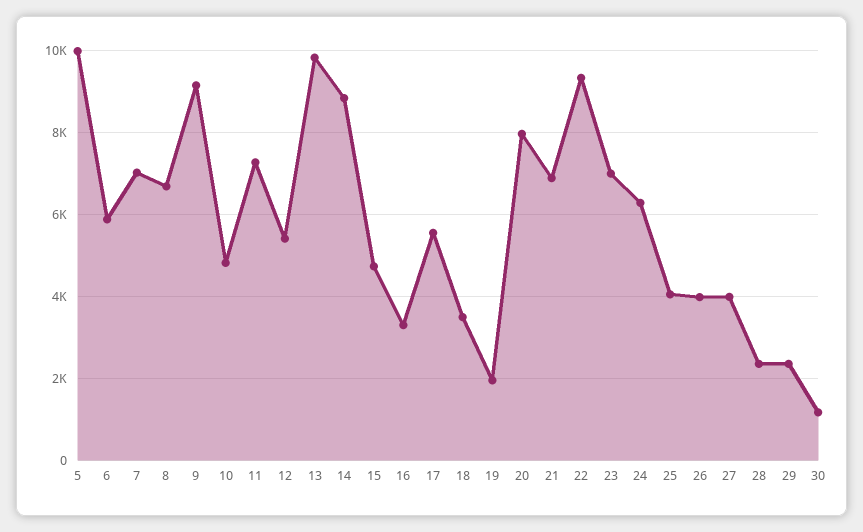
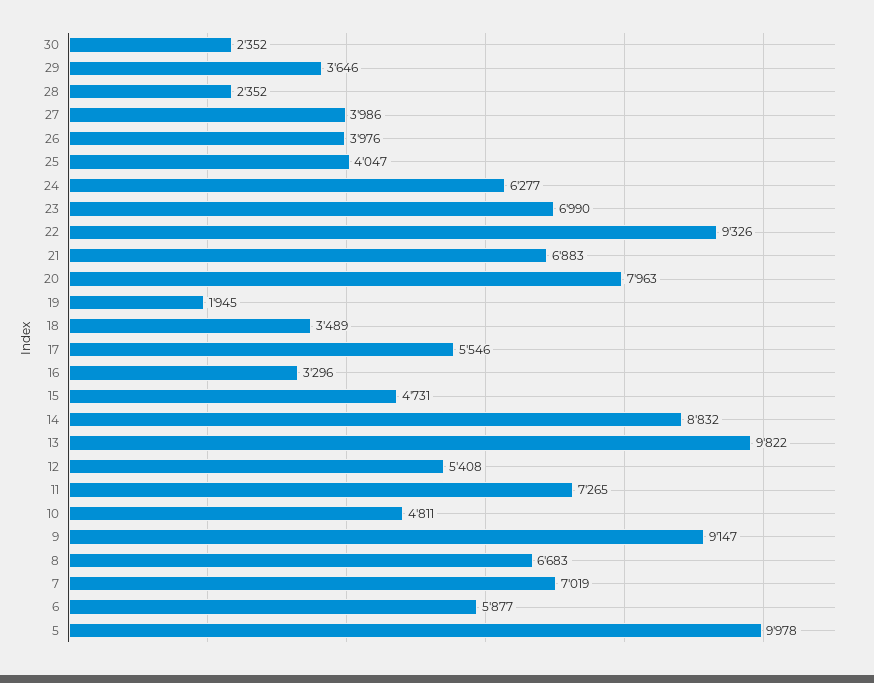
29: 2400 -> 3646
30: 1200 -> 2352

